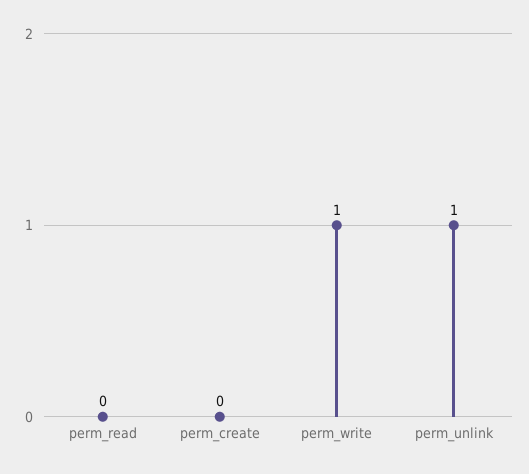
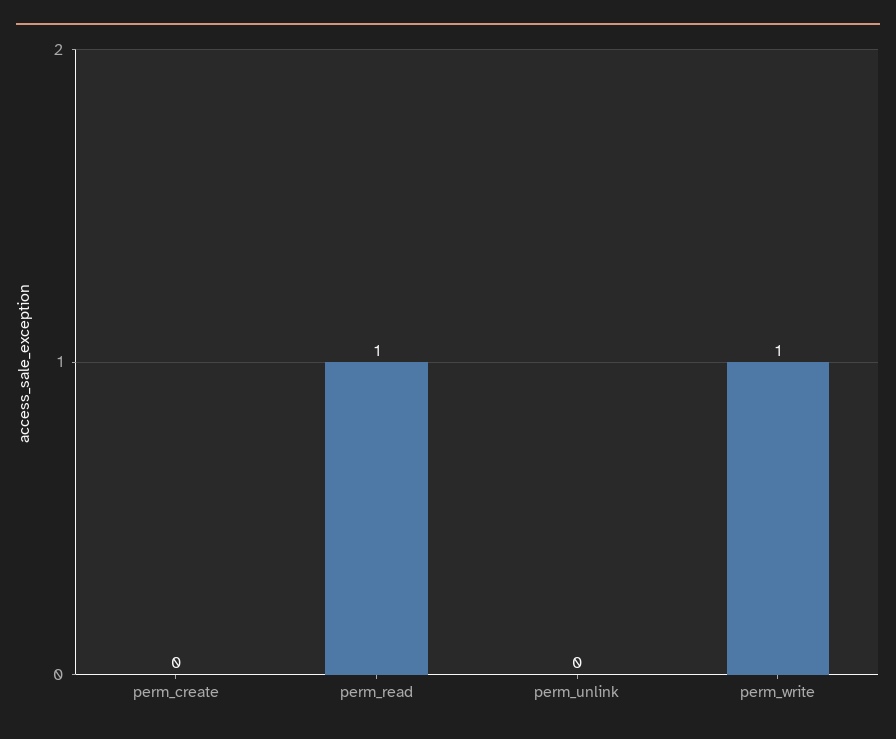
perm_read: 0 -> 1
perm_unlink: 1 -> 0

